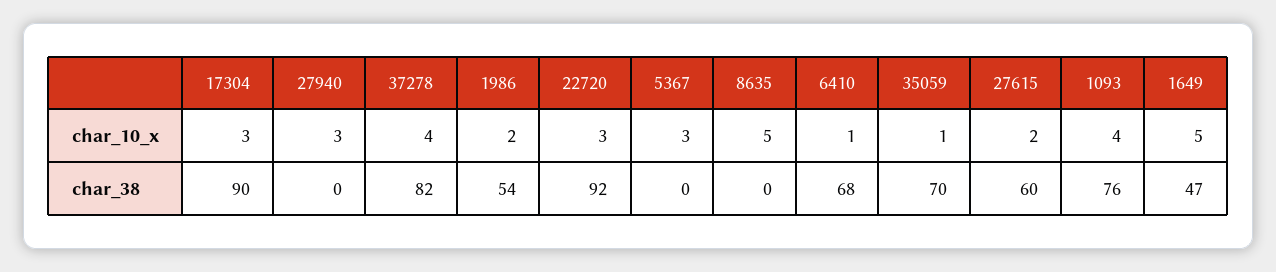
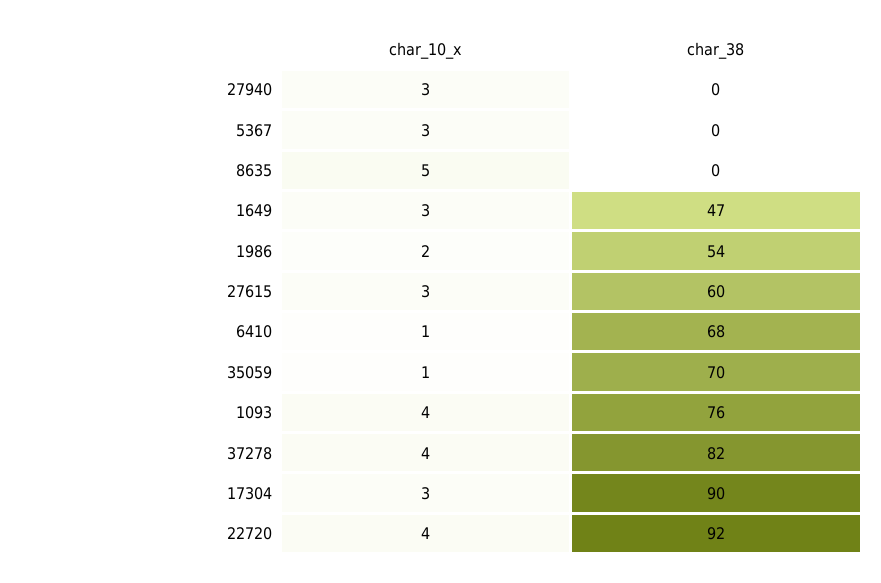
22720, char_10_x: 3 -> 4
27615, char_10_x: 2 -> 3
1649, char_10_x: 5 -> 3

